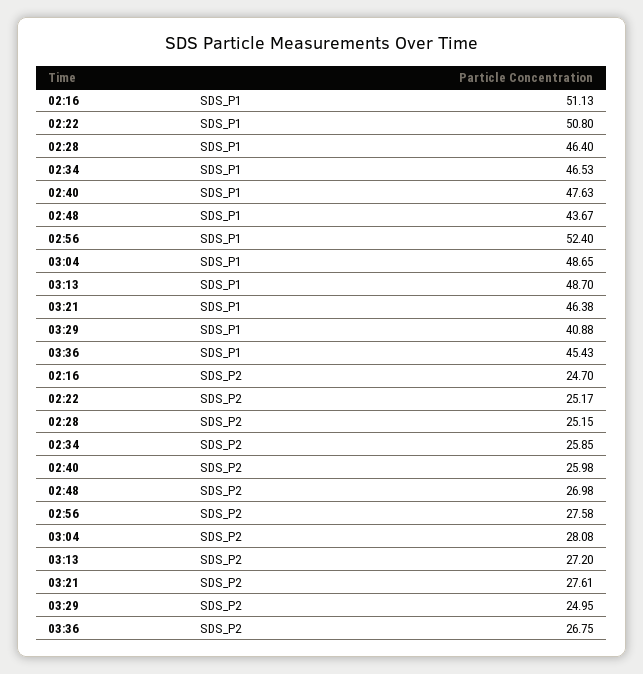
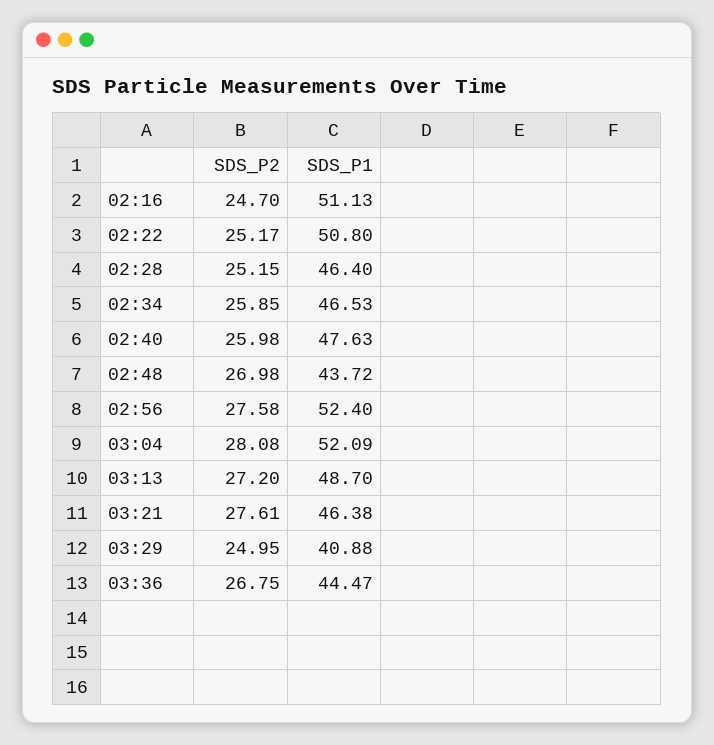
02:48, SDS_P1: 43.67 -> 43.72
03:04, SDS_P1: 48.65 -> 52.09
03:36, SDS_P1: 45.43 -> 44.47

